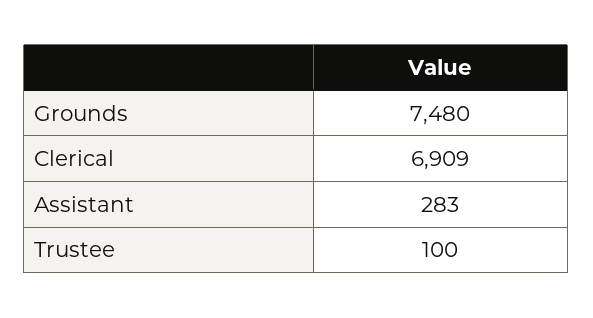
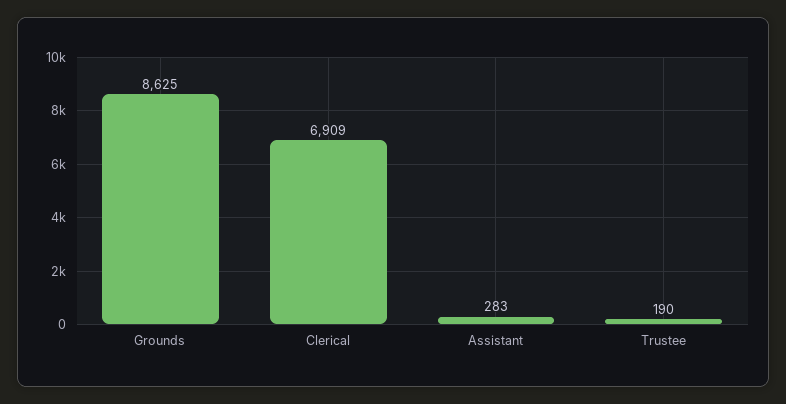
Grounds: 7480 -> 8625
Trustee: 100 -> 190

